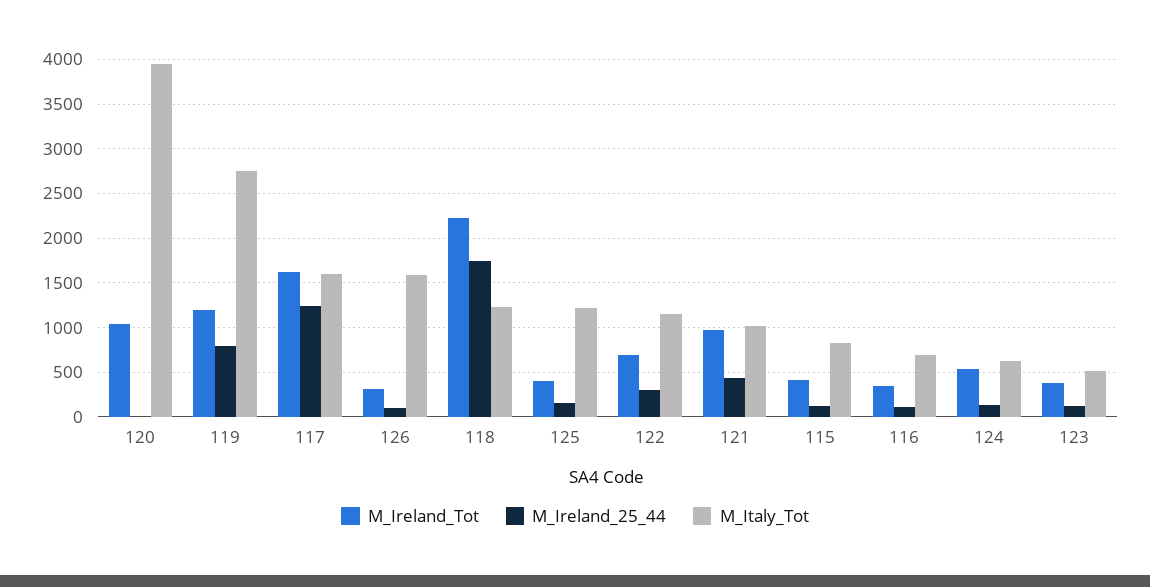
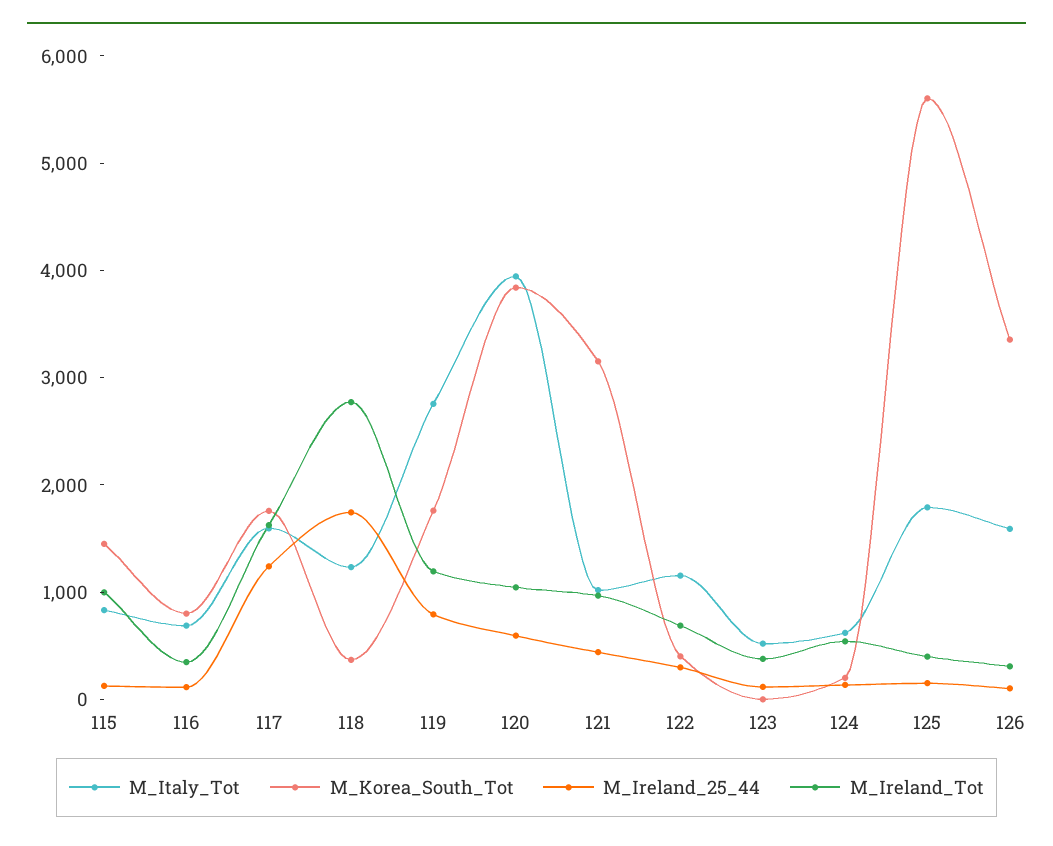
M_Ireland_25_44, 120: 0 -> 600
M_Ireland_Tot, 118: 2200 -> 2800
M_Italy_Tot, 125: 1200 -> 1800
M_Ireland_Tot, 115: 400 -> 1000
M_Korea_South_Tot, 115: none -> 1400
M_Korea_South_Tot, 116: none -> 800
M_Korea_South_Tot, 117: none -> 1800
M_Korea_South_Tot, 118: none -> 400
M_Korea_South_Tot, 119: none -> 1800
M_Korea_South_Tot, 120: none -> 3800
M_Korea_South_Tot, 121: none -> 3200
M_Korea_South_Tot, 122: none -> 400
M_Korea_South_Tot, 123: none -> 0
M_Korea_South_Tot, 124: none -> 200
M_Korea_South_Tot, 125: none -> 5600
M_Korea_South_Tot, 126: none -> 3400

